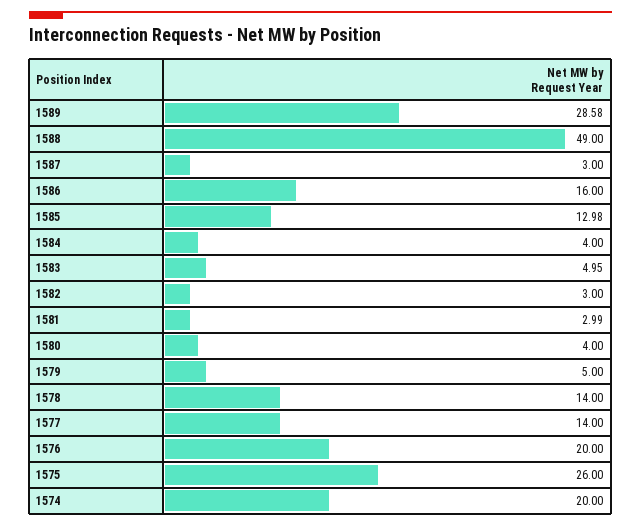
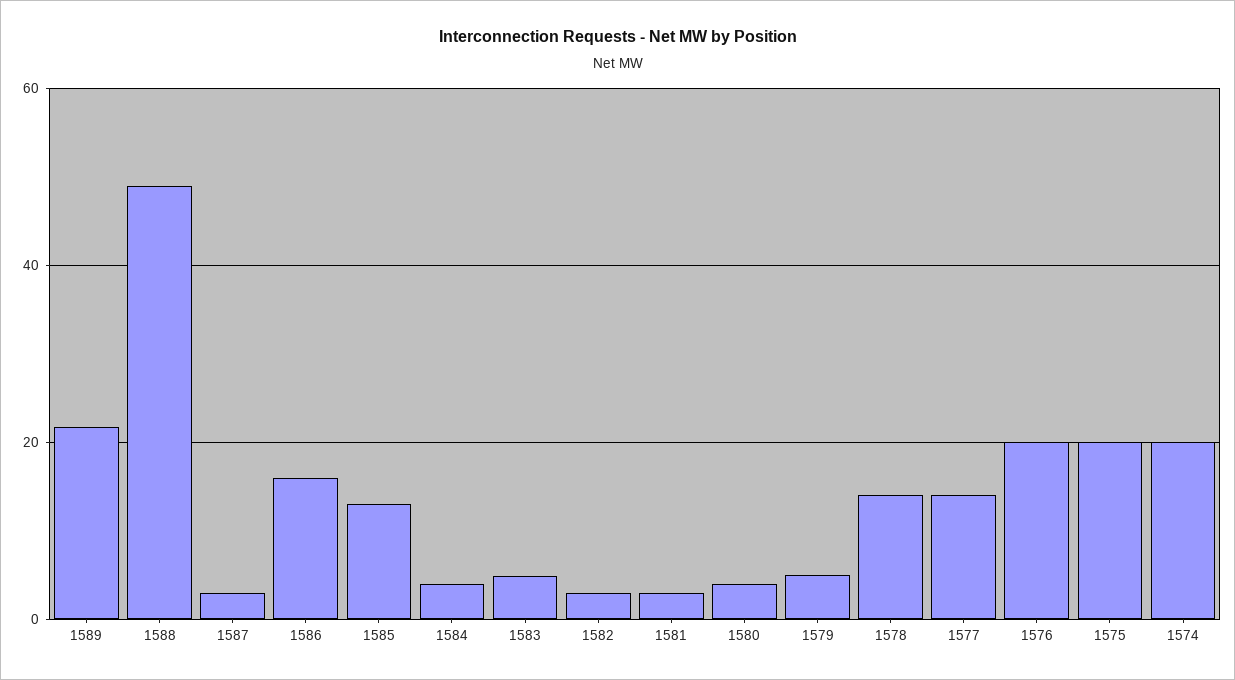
1589: 28.58 -> 22
1575: 26 -> 20

